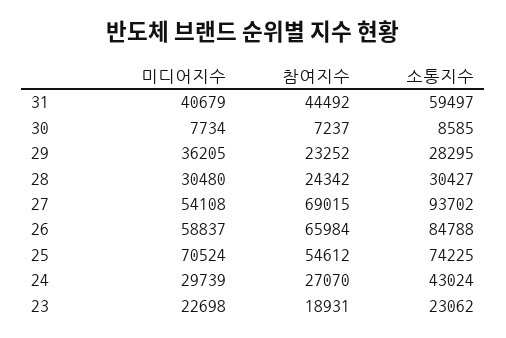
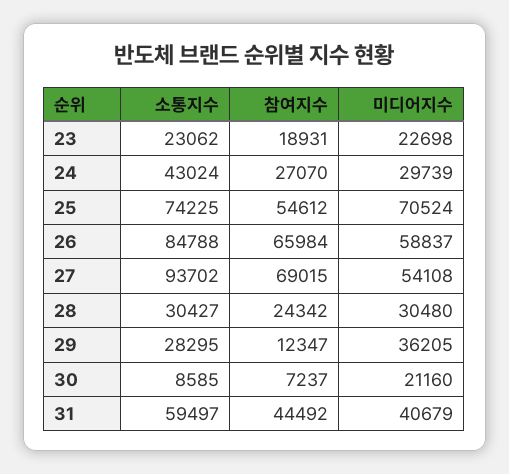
미디어지수, 30: 7734 -> 21160
참여지수, 29: 23252 -> 12347

